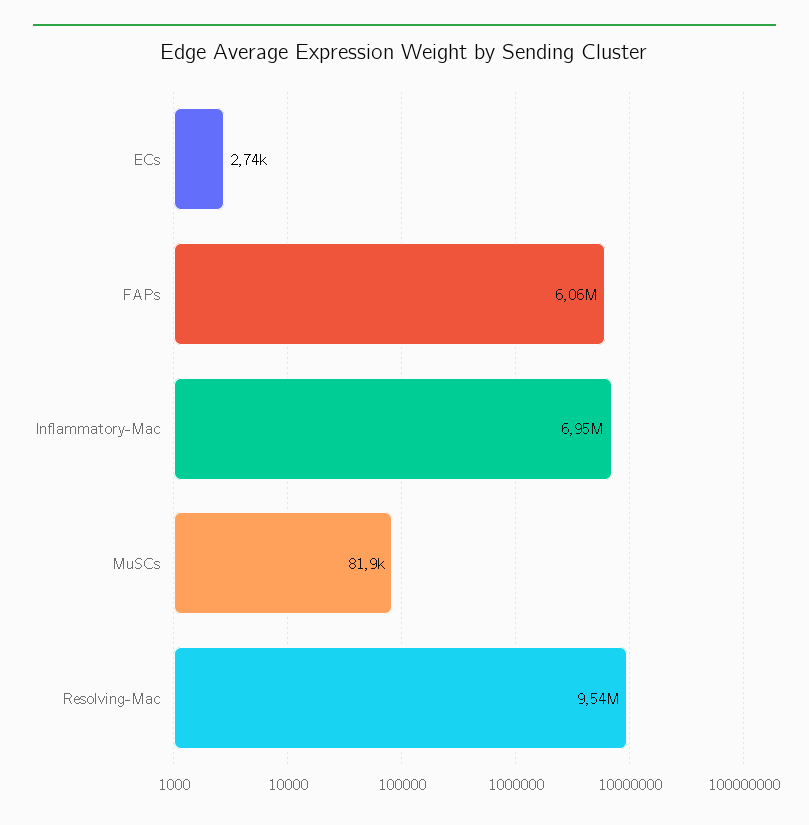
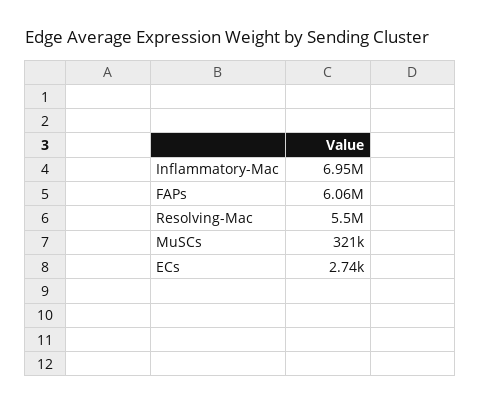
MuSCs: 81900 -> 321000
Resolving-Mac: 9540000 -> 5500000

